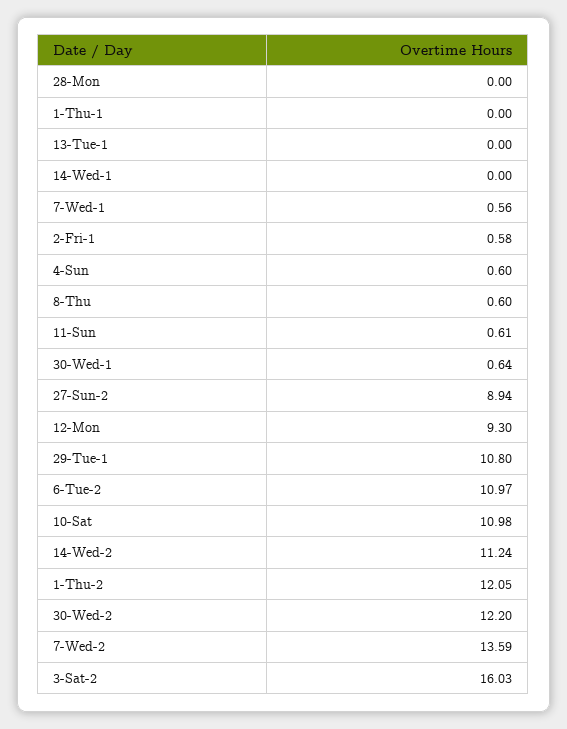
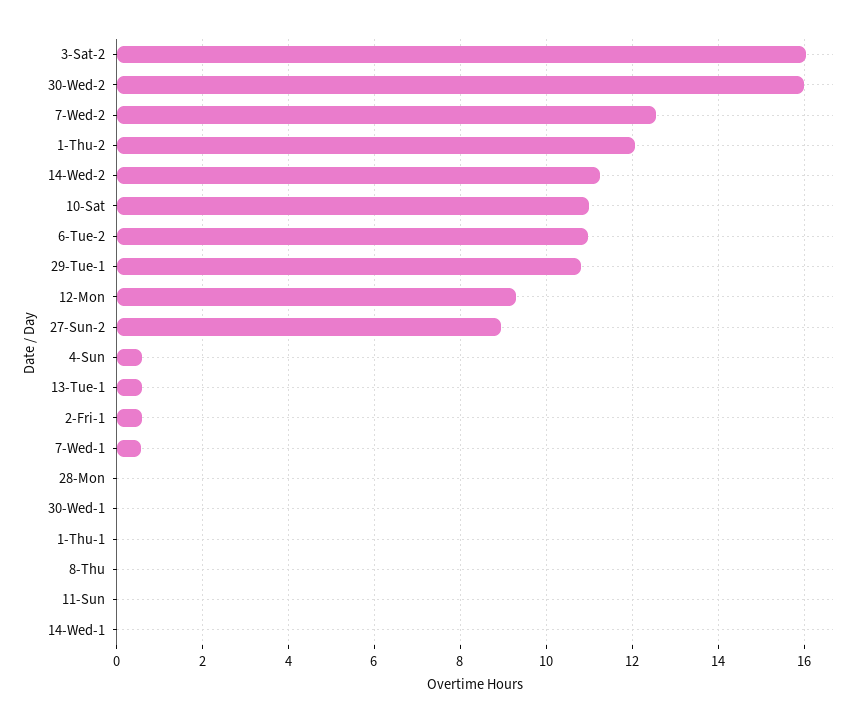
13-Tue-1: 0 -> 0.6
8-Thu: 0.6 -> 0
11-Sun: 0.61 -> 0
30-Wed-1: 0.64 -> 0
30-Wed-2: 12.2 -> 16
7-Wed-2: 13.59 -> 12.6

